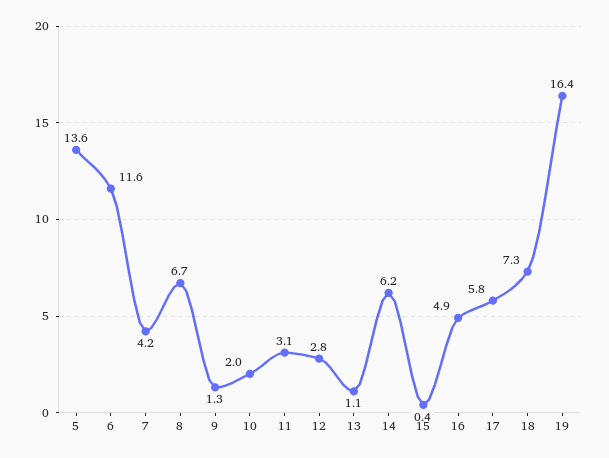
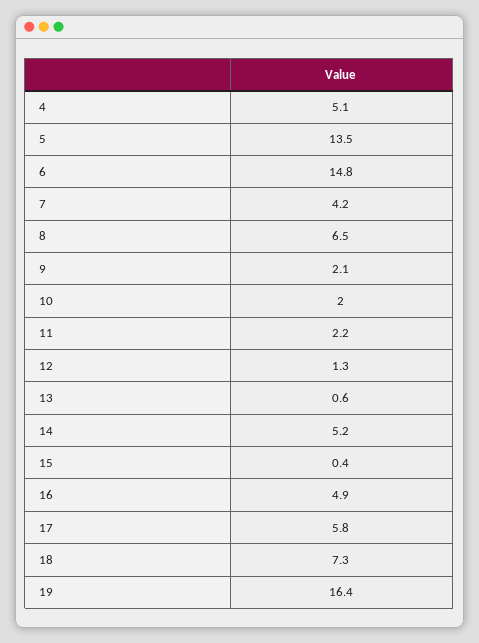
5: 13.6 -> 13.5
6: 11.6 -> 14.8
8: 6.7 -> 6.5
9: 1.3 -> 2.1
11: 3.1 -> 2.2
12: 2.8 -> 1.3
13: 1.1 -> 0.6
14: 6.2 -> 5.2
4: none -> 5.1

